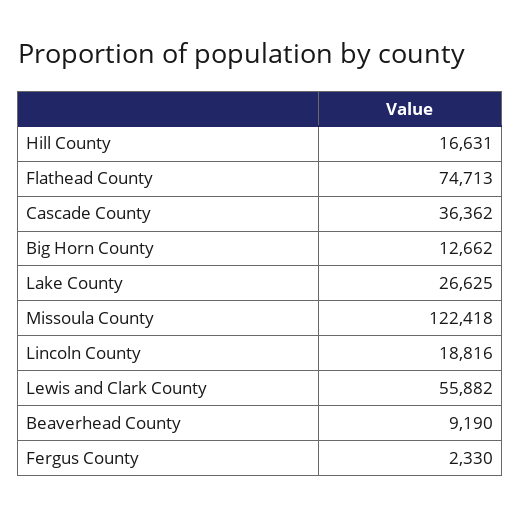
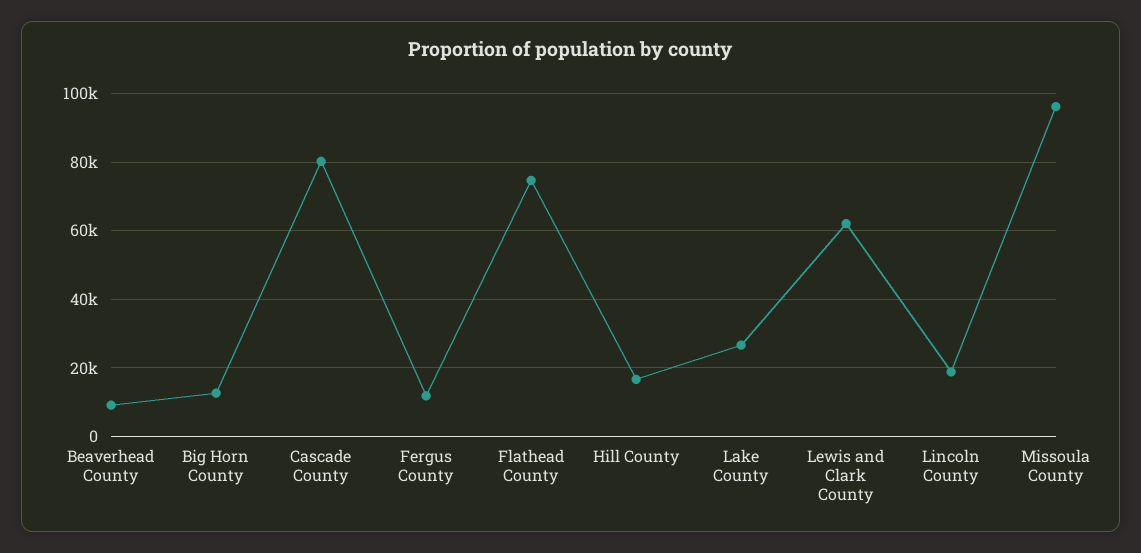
Cascade County: 36362 -> 80000
Missoula County: 122418 -> 96000
Lewis and Clark County: 55882 -> 62000
Fergus County: 2330 -> 12000

